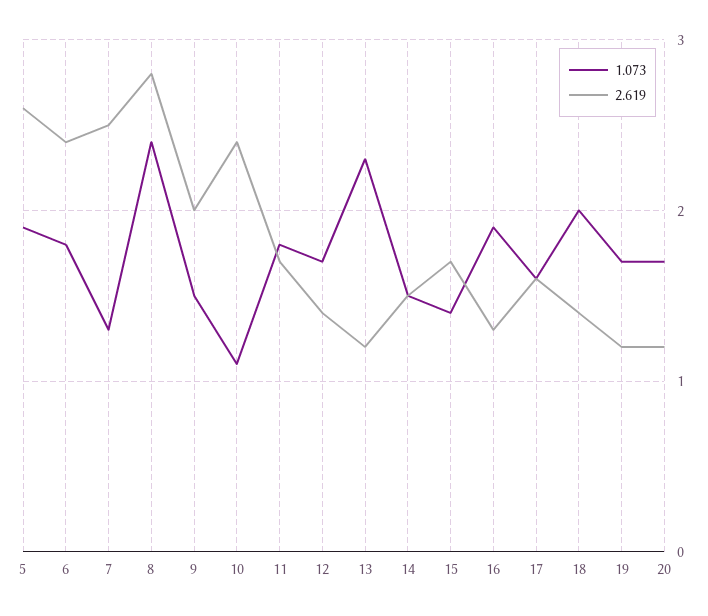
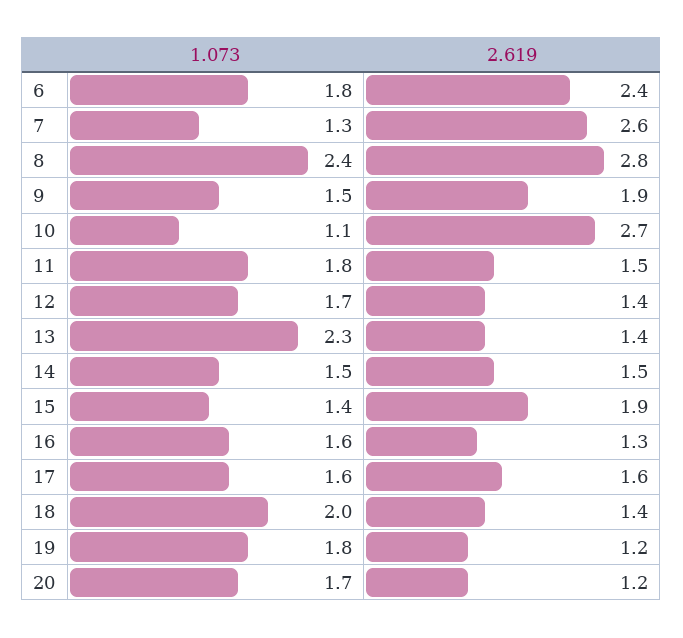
1.073, 5: 1.9 -> none
2.619, 5: 2.6 -> none
2.619, 7: 2.5 -> 2.6
2.619, 9: 2 -> 1.9
2.619, 10: 2.4 -> 2.7
2.619, 11: 1.7 -> 1.5
2.619, 13: 1.2 -> 1.4
2.619, 15: 1.7 -> 1.9
1.073, 16: 1.9 -> 1.6
1.073, 19: 1.7 -> 1.8

